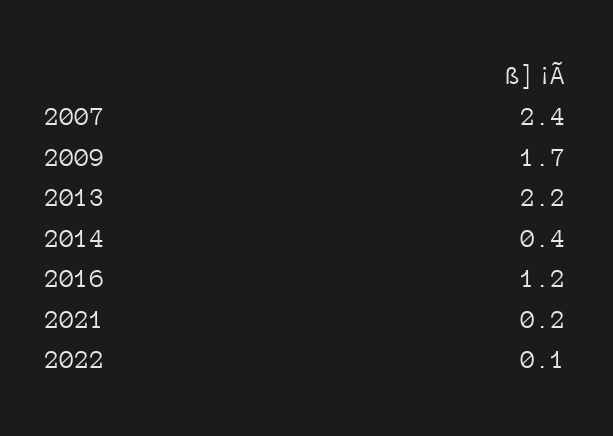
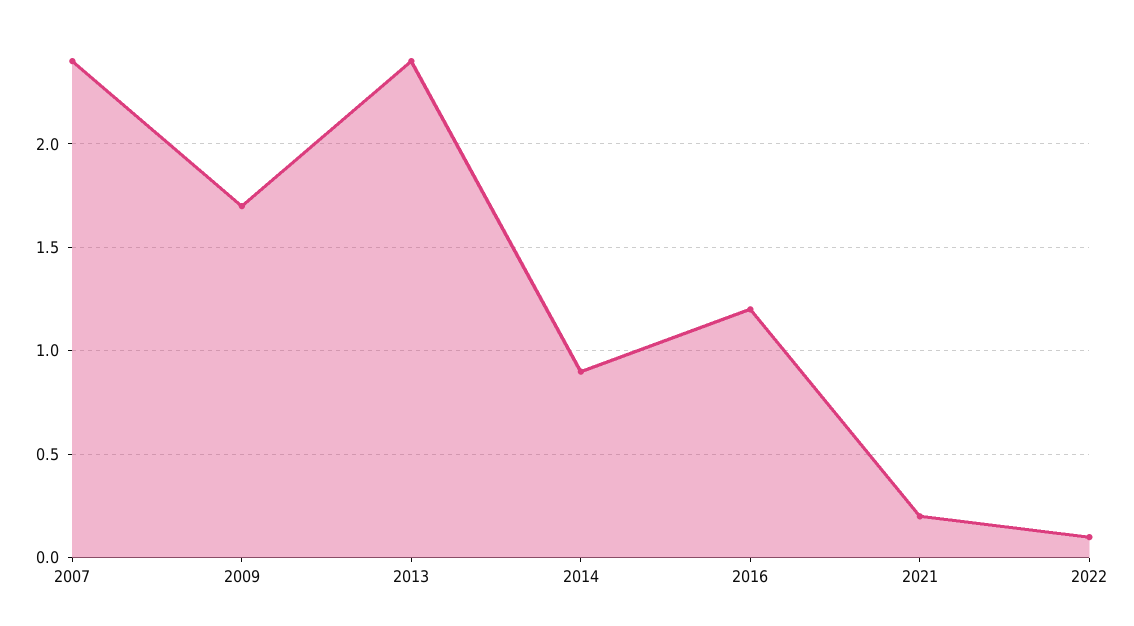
2013: 2.2 -> 2.4
2014: 0.4 -> 0.9

